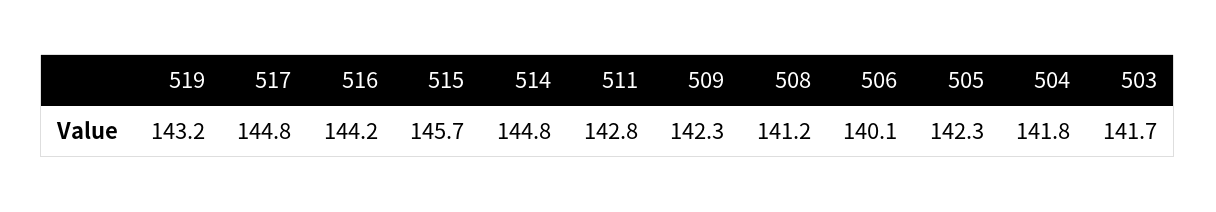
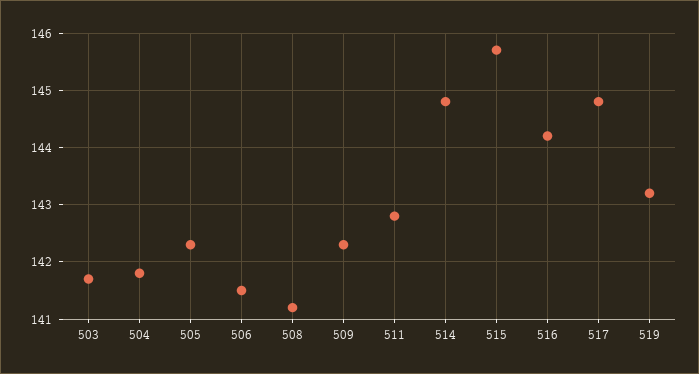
506: 140.1 -> 141.5

